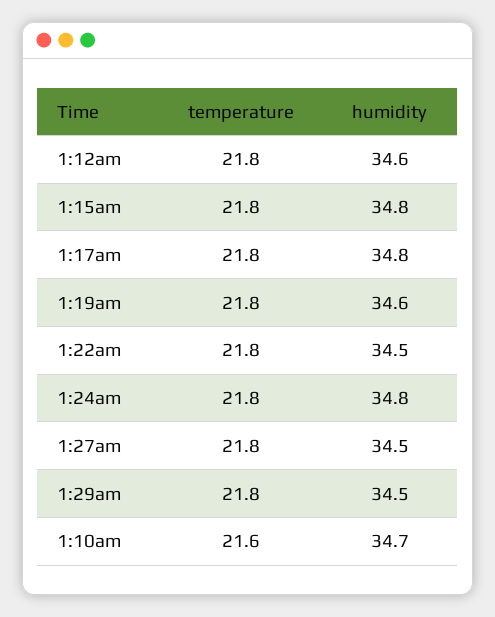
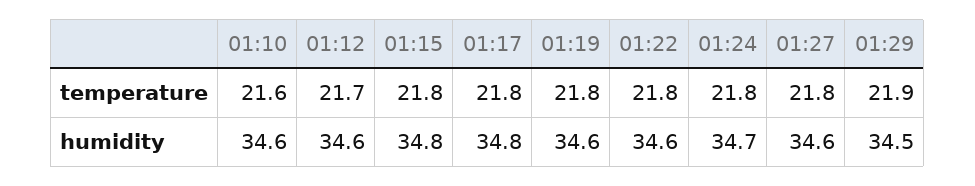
temperature, 1:12am: 21.8 -> 21.7
humidity, 1:22am: 34.5 -> 34.6
humidity, 1:24am: 34.8 -> 34.7
humidity, 1:27am: 34.5 -> 34.6
temperature, 1:29am: 21.8 -> 21.9
humidity, 1:10am: 34.7 -> 34.6

